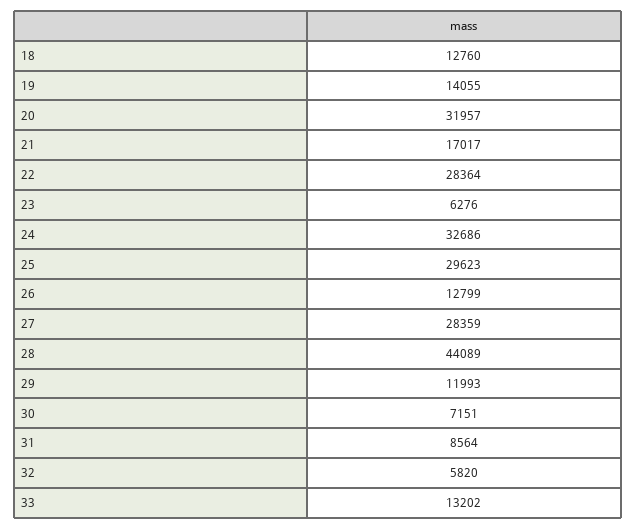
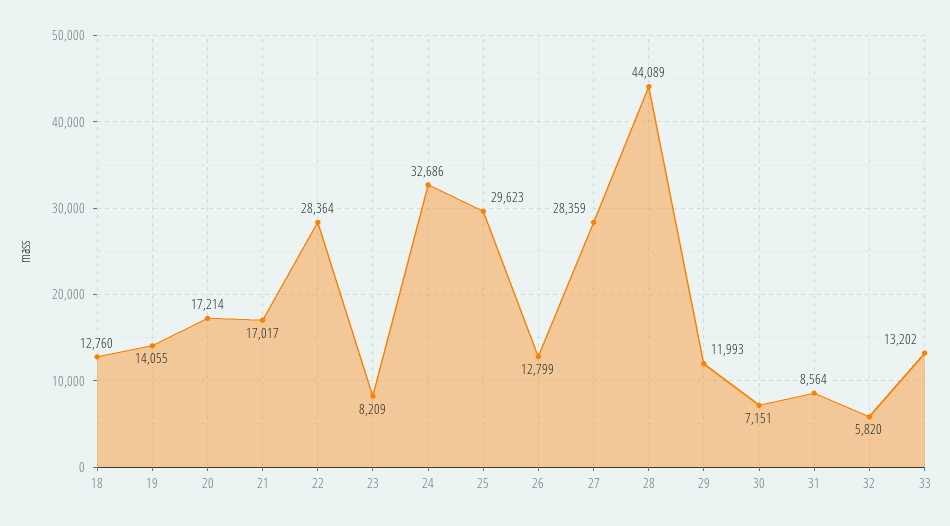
20: 31957 -> 17214
23: 6276 -> 8209

